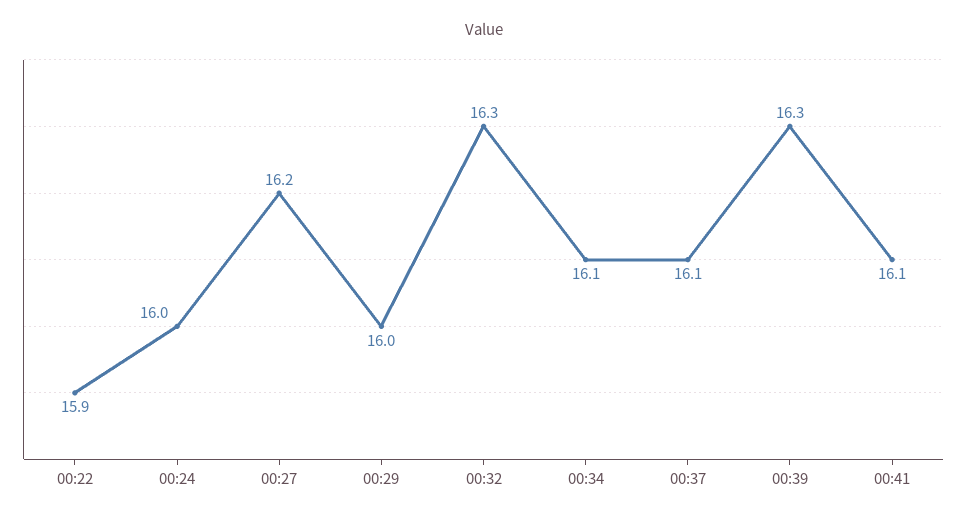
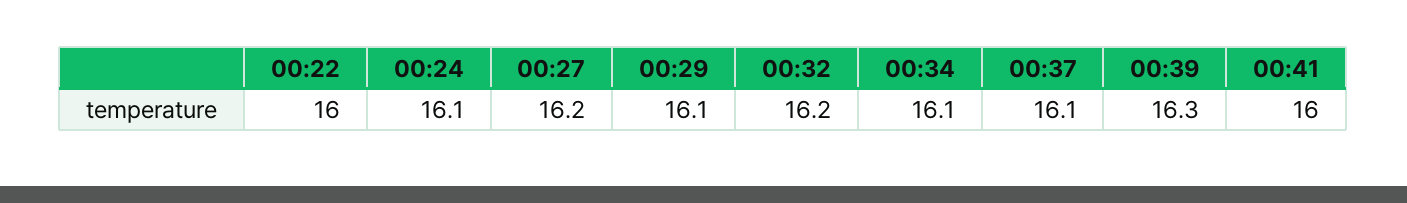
00:22: 15.9 -> 16
00:24: 16 -> 16.1
00:29: 16 -> 16.1
00:32: 16.3 -> 16.2
00:41: 16.1 -> 16

